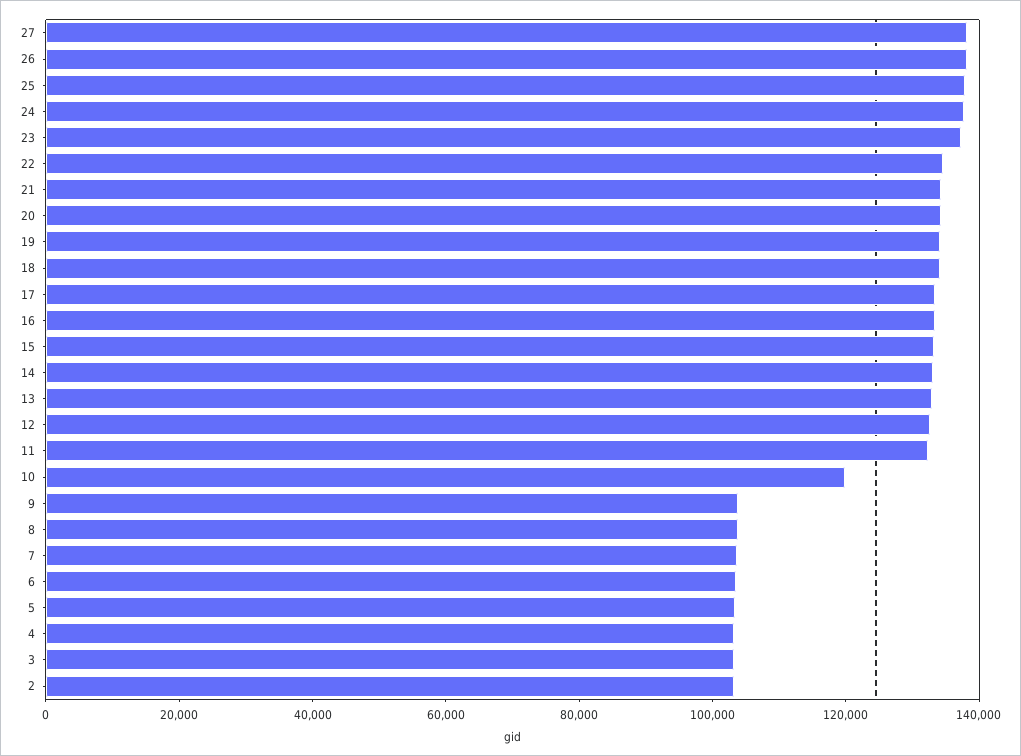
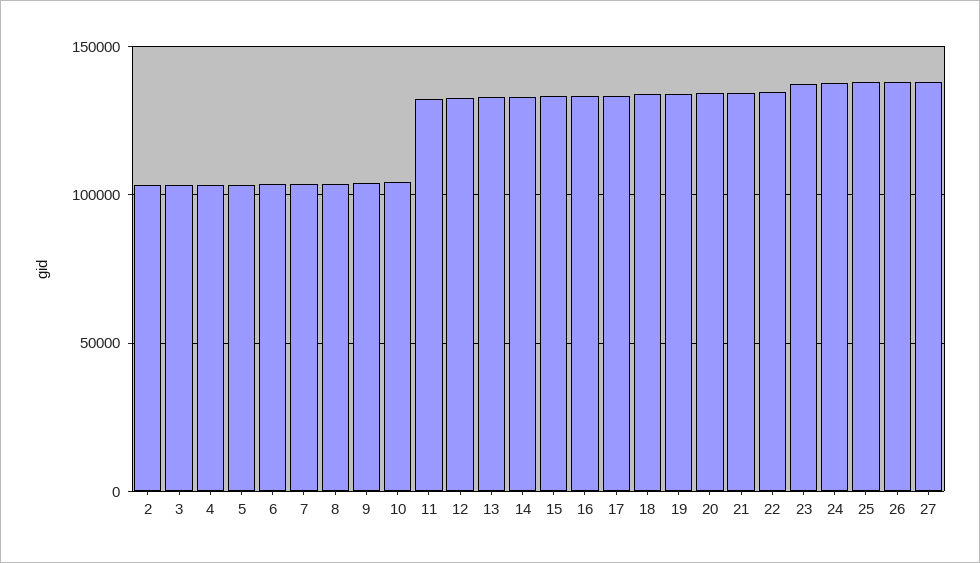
10: 120000 -> 105000

